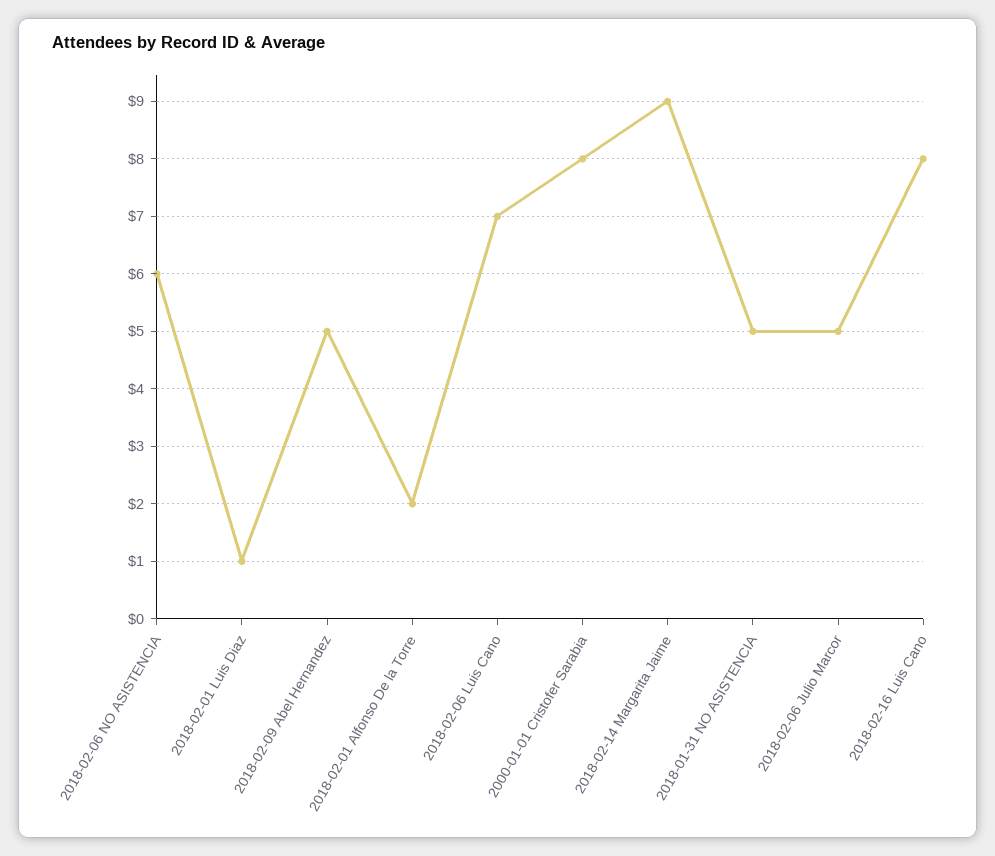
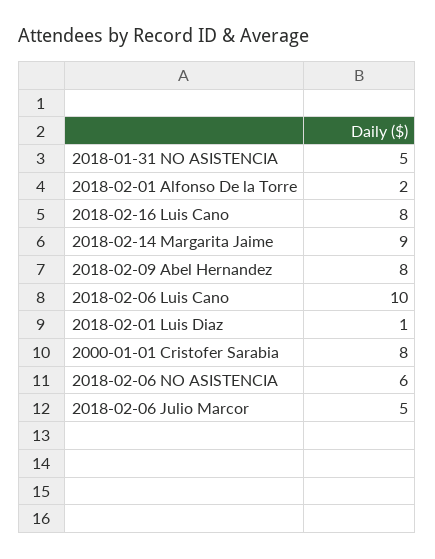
2018-02-09 Abel Hernandez: 5 -> 8
2018-02-06 Luis Cano: 7 -> 10

